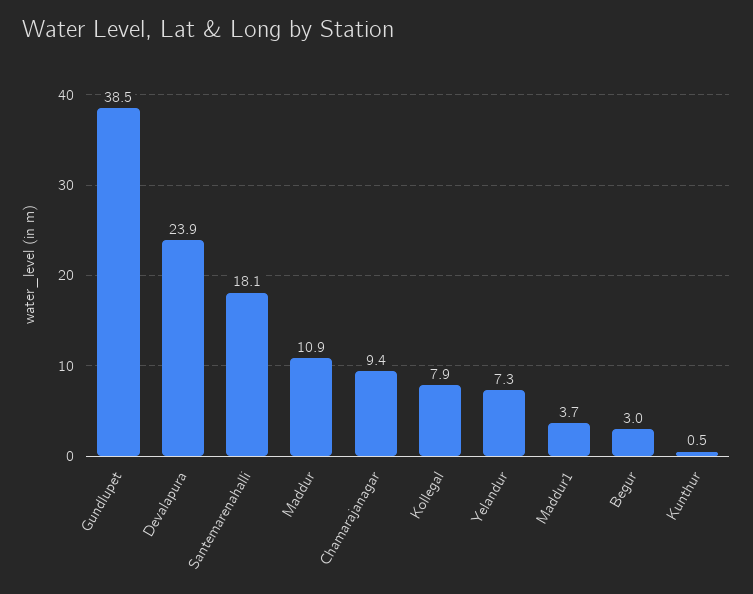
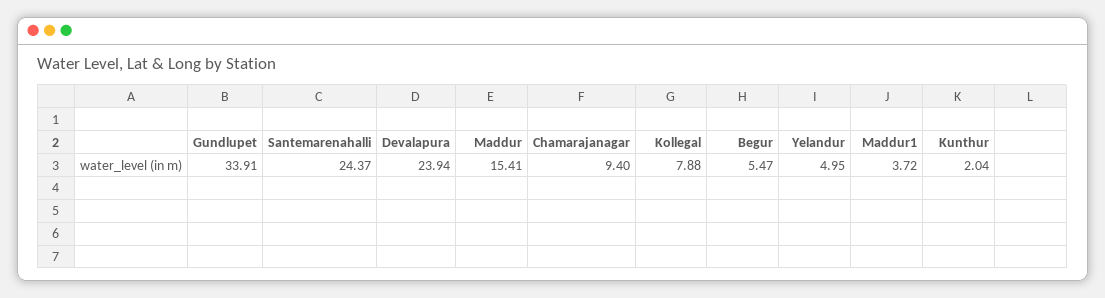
Gundlupet: 38.5 -> 33.91
Santemarenahalli: 18.1 -> 24.37
Maddur: 10.9 -> 15.41
Yelandur: 7.3 -> 4.95
Begur: 3 -> 5.47
Kunthur: 0.5 -> 2.04

